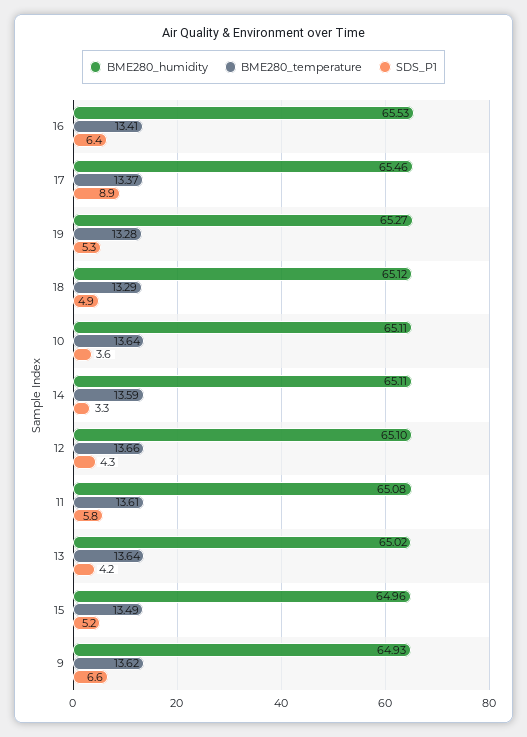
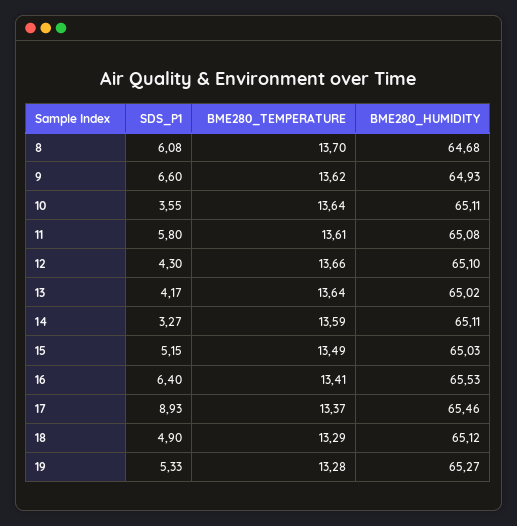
BME280_humidity, 15: 64.96 -> 65.03
SDS_P1, 8: none -> 6.08
BME280_temperature, 8: none -> 13.7
BME280_humidity, 8: none -> 64.68

